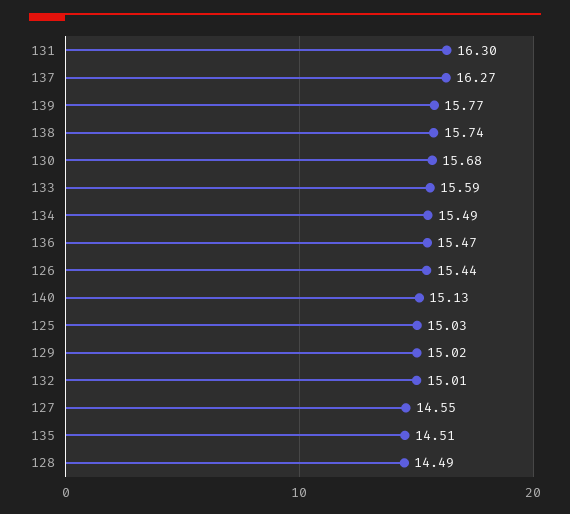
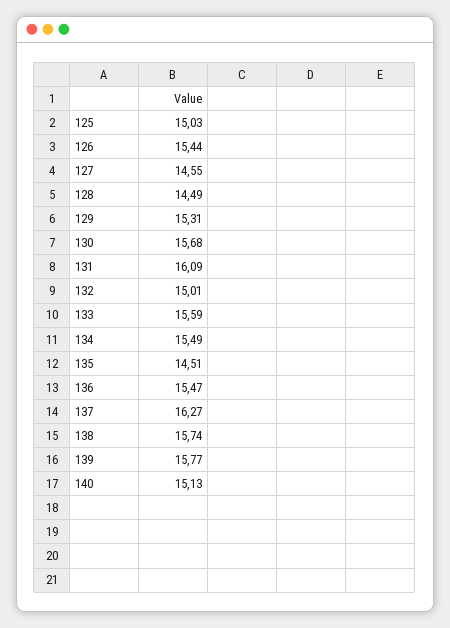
131: 16.3 -> 16.09
129: 15.02 -> 15.31

